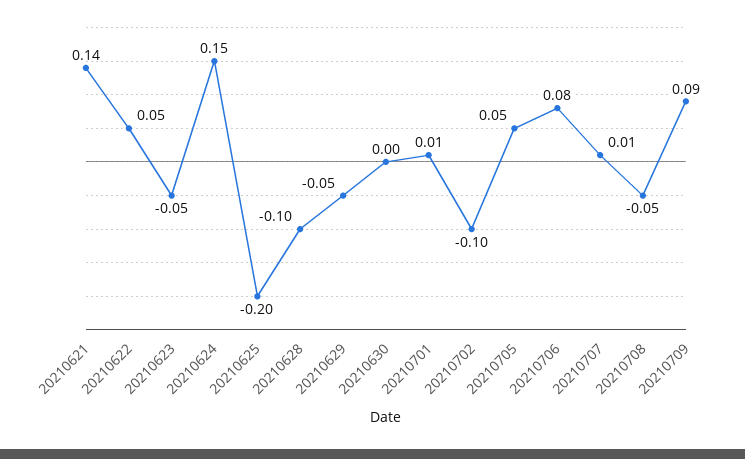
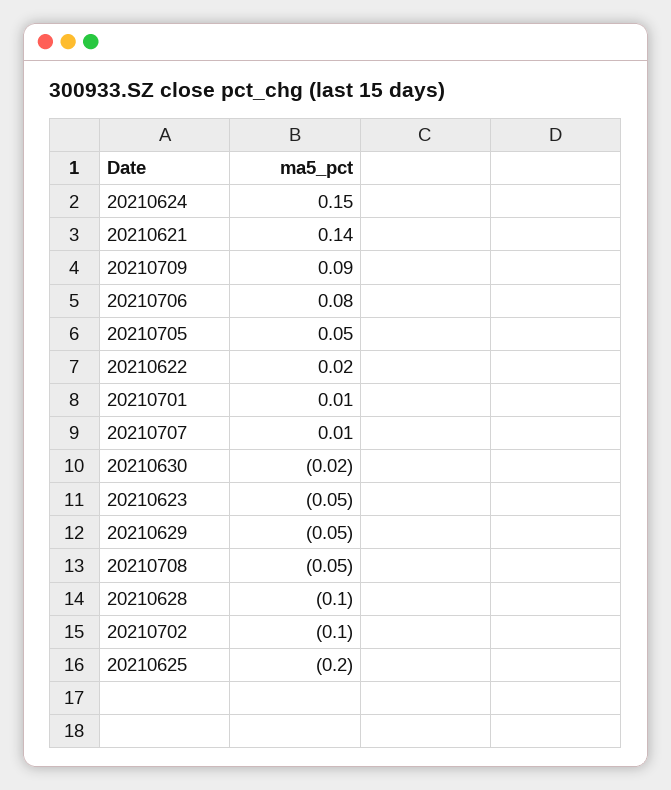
20210622: 0.05 -> 0.02
20210630: 0 -> -0.02

